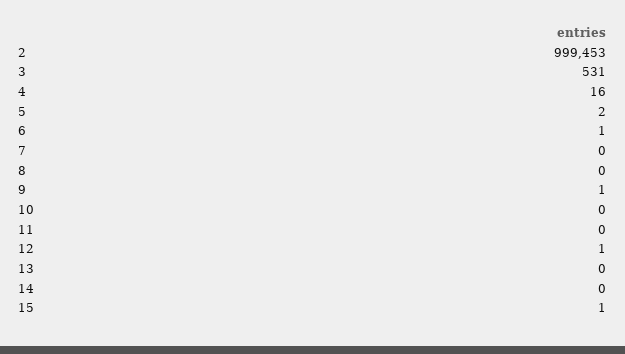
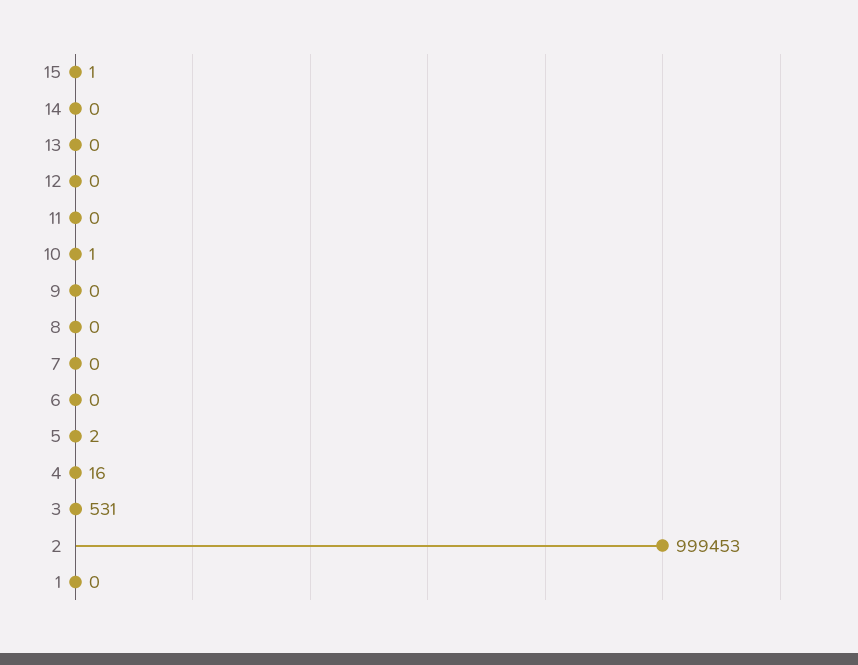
6: 1 -> 0
9: 1 -> 0
10: 0 -> 1
12: 1 -> 0
1: none -> 0

